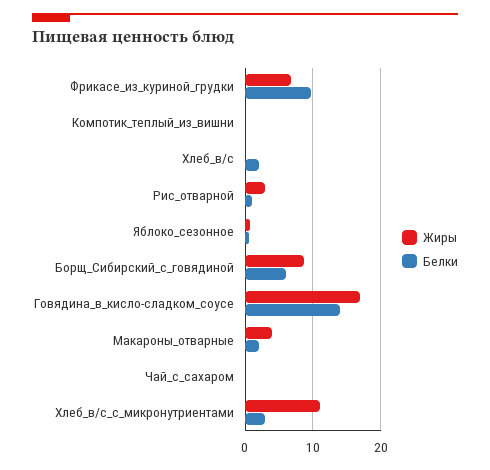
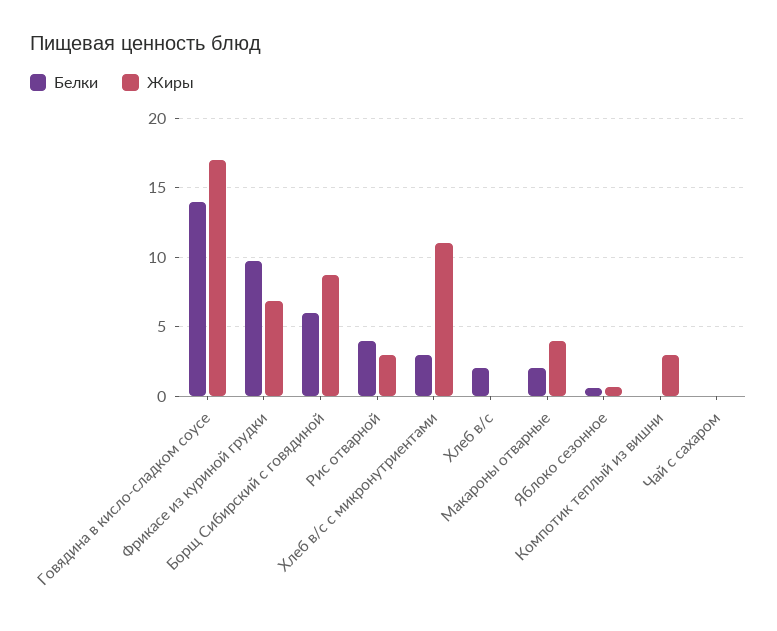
Жиры, Компотик_теплый_из_вишни: 0 -> 3
Белки, Рис_отварной: 1 -> 4

